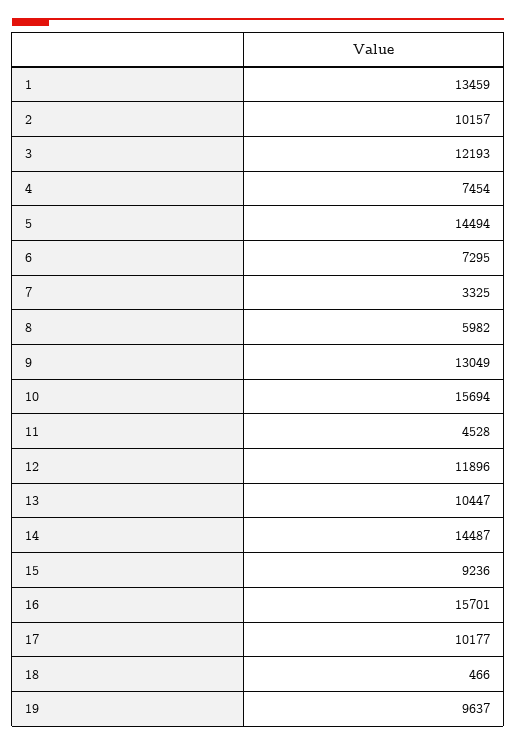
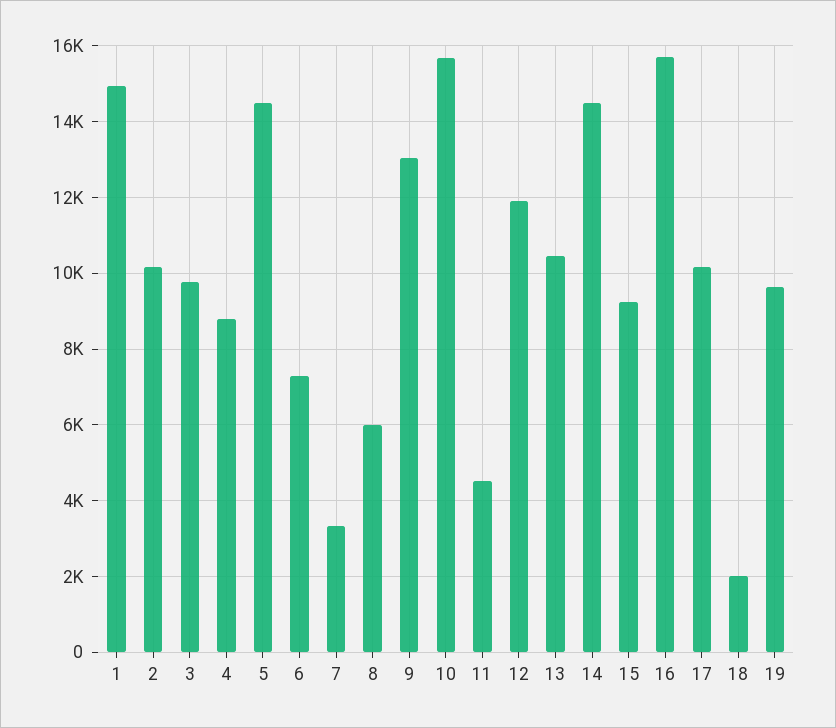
1: 13459 -> 15000
3: 12193 -> 9800
4: 7454 -> 8800
18: 466 -> 2000

